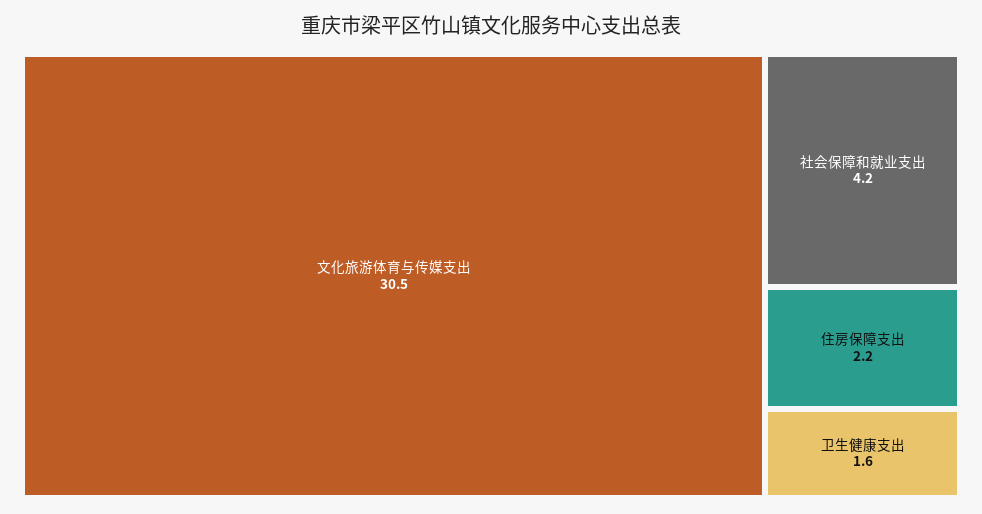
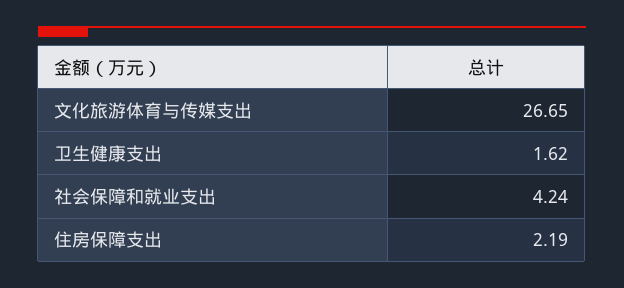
文化旅游体育与传媒支出: 30.5 -> 26.65

